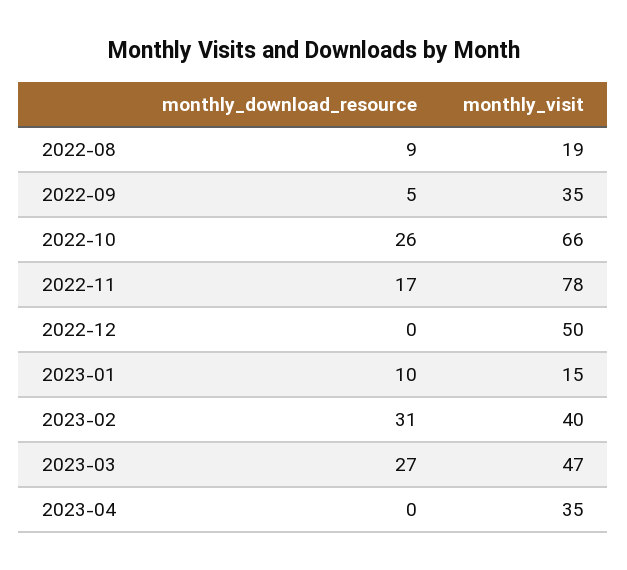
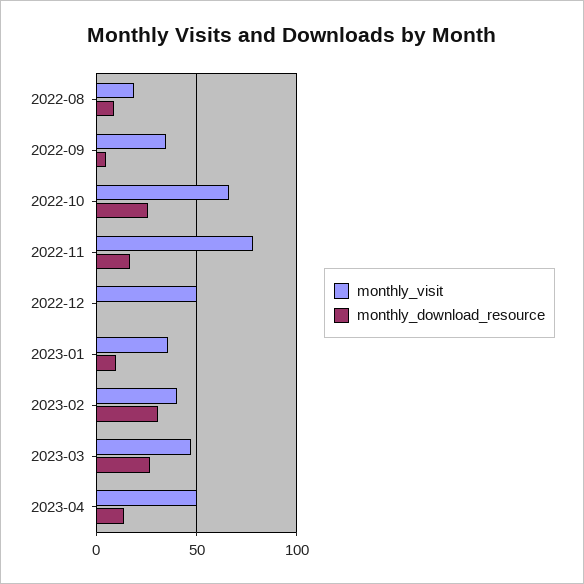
monthly_visit, 2023-01: 15 -> 35
monthly_download_resource, 2023-04: 0 -> 15
monthly_visit, 2023-04: 35 -> 50

